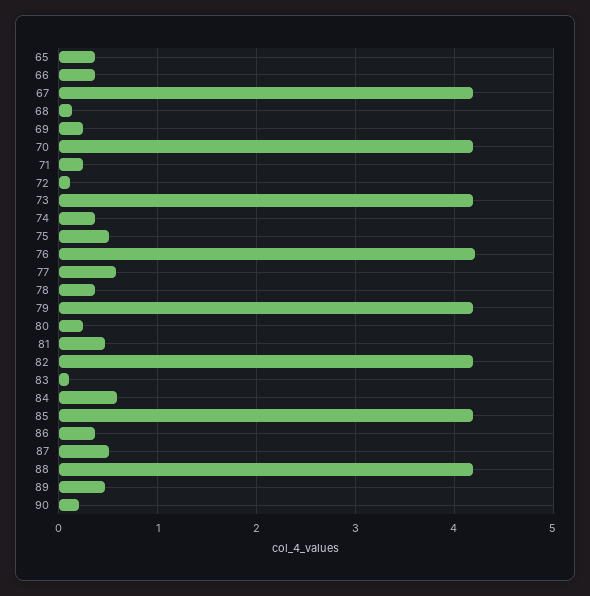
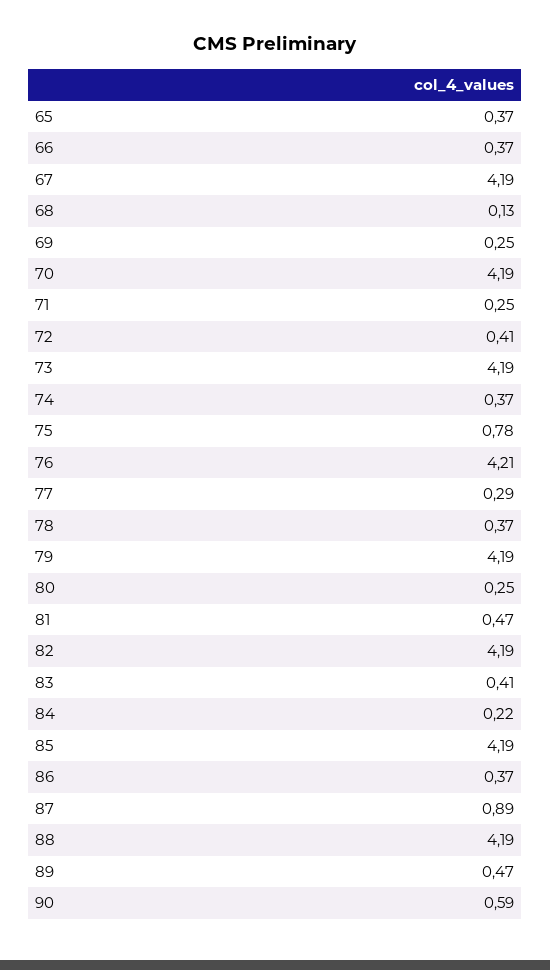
72: 0.1 -> 0.41
75: 0.5 -> 0.78
77: 0.6 -> 0.29
83: 0.1 -> 0.41
84: 0.6 -> 0.22
87: 0.5 -> 0.89
90: 0.2 -> 0.59

